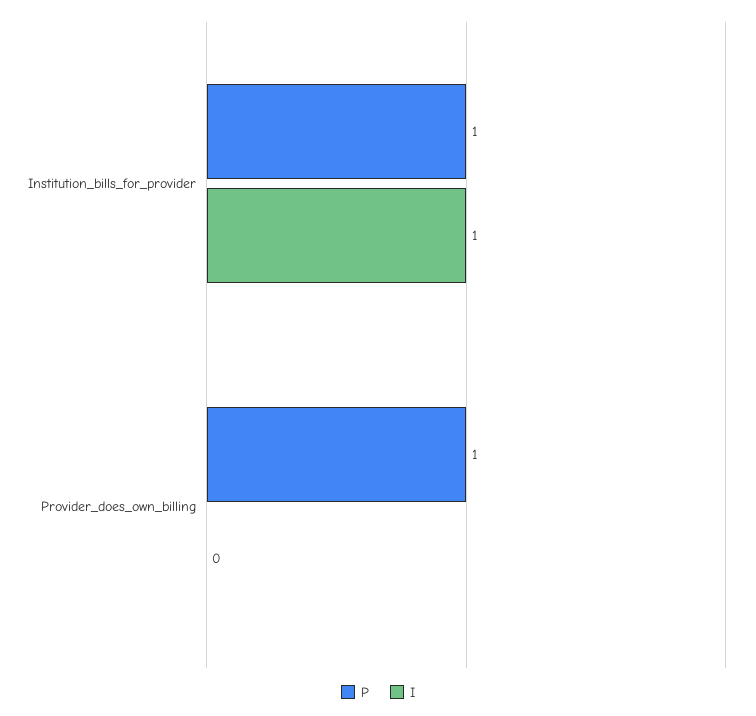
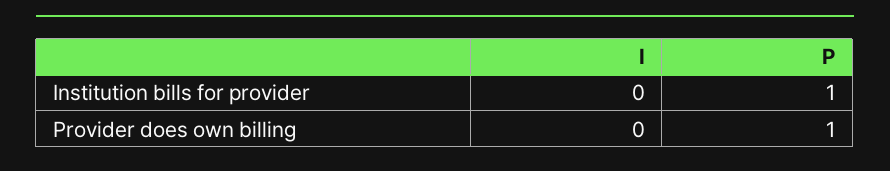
I, Institution_bills_for_provider: 1 -> 0

